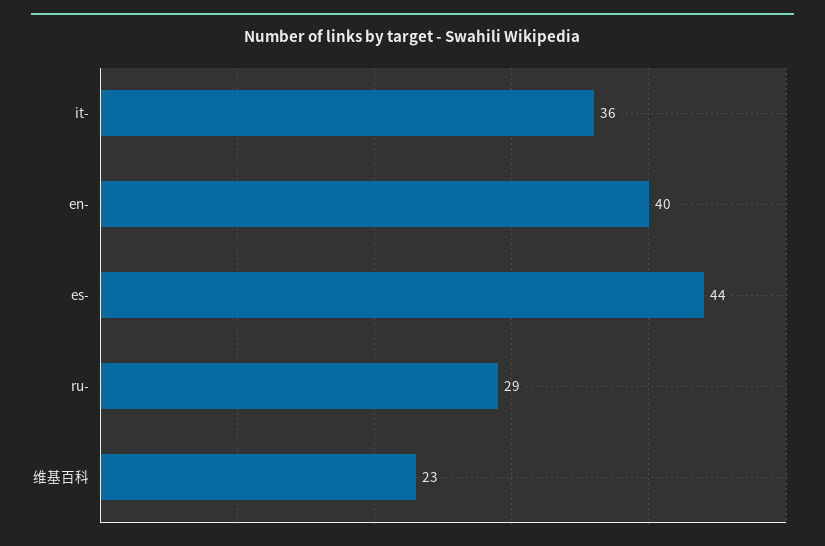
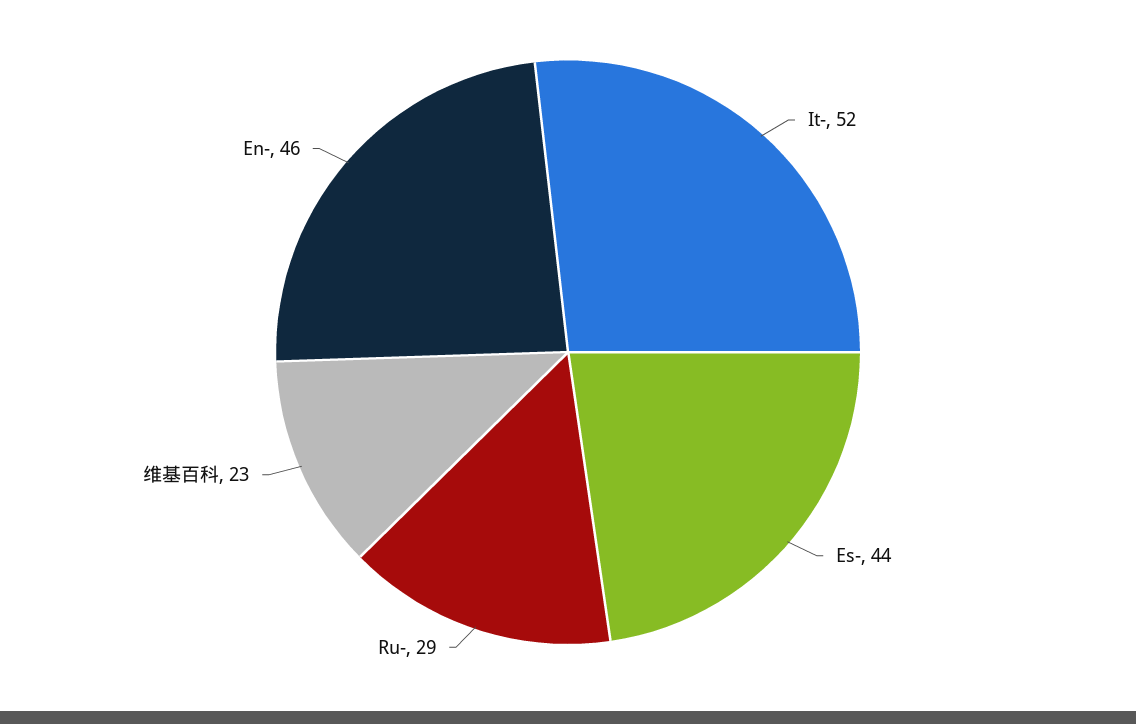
it-: 36 -> 52
en-: 40 -> 46

